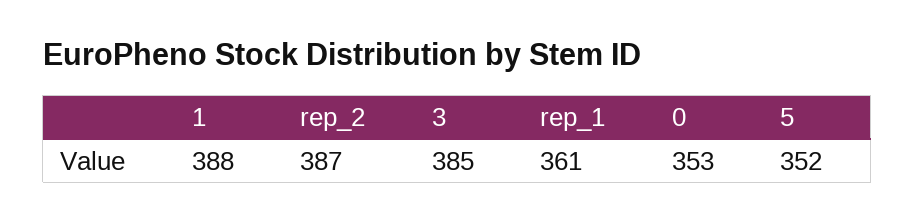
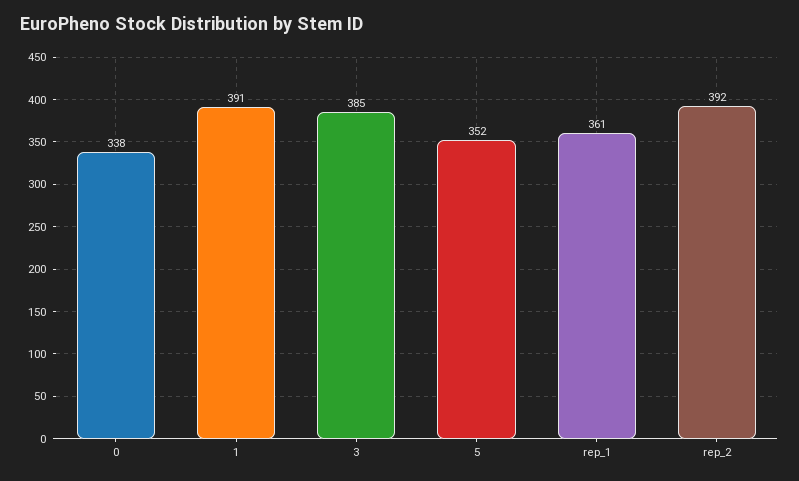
1: 388 -> 391
rep_2: 387 -> 392
0: 353 -> 338

